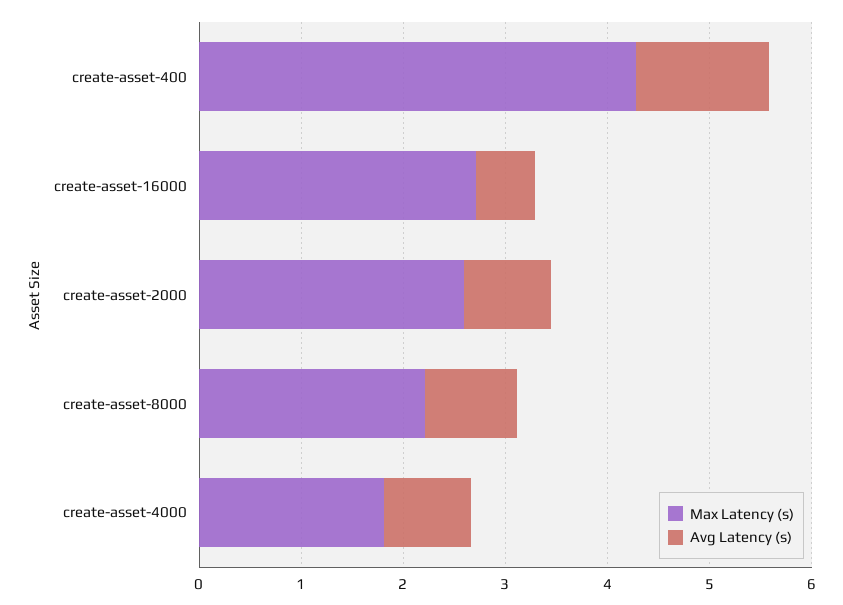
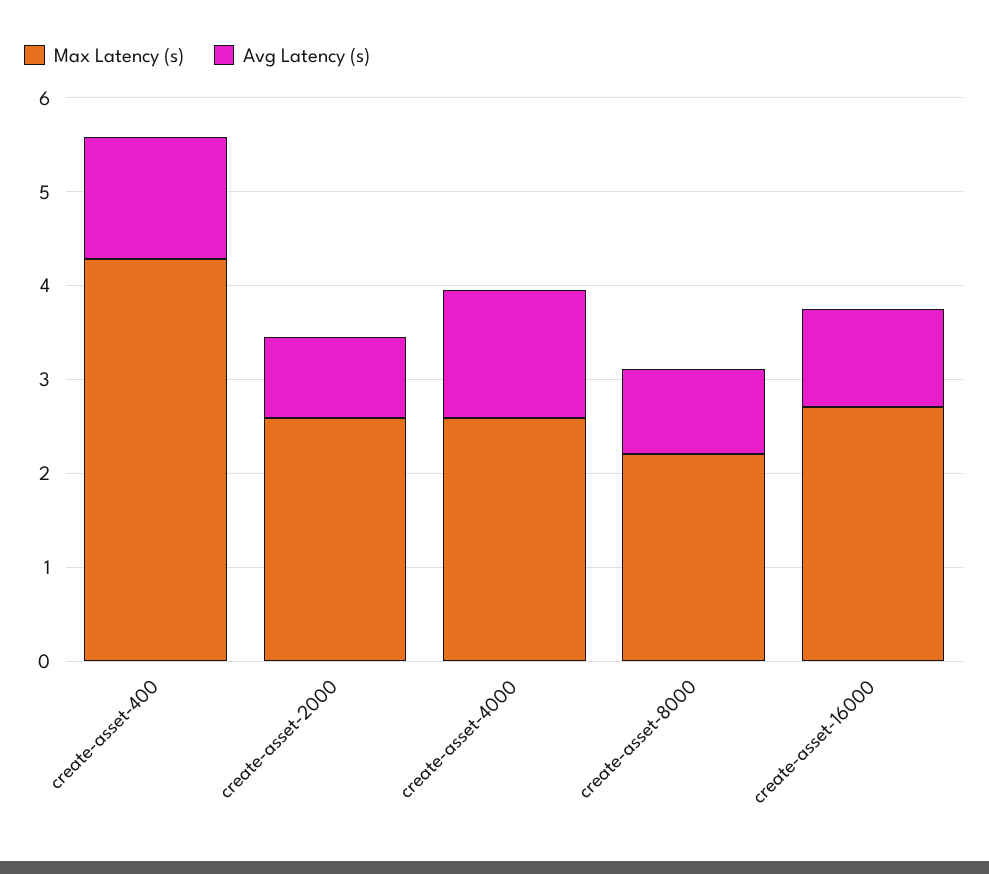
Avg Latency (s), create-asset-16000: 0.6 -> 1
Max Latency (s), create-asset-4000: 1.8 -> 2.6
Avg Latency (s), create-asset-4000: 0.8 -> 1.4

